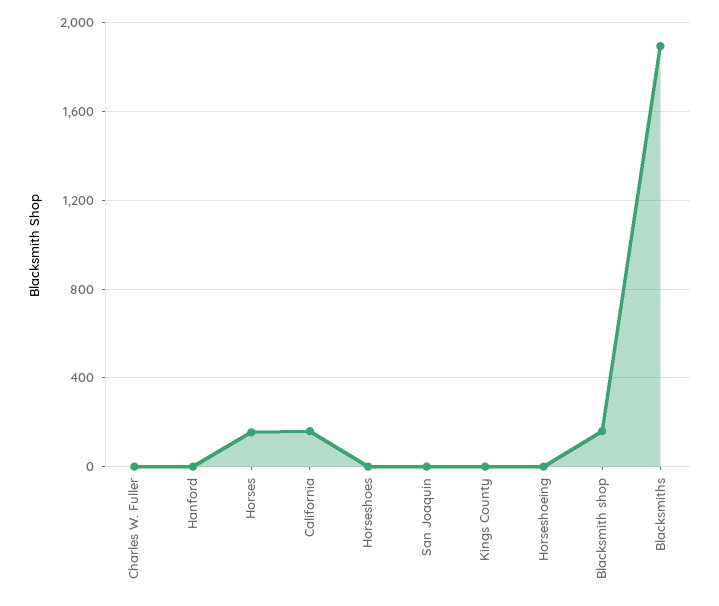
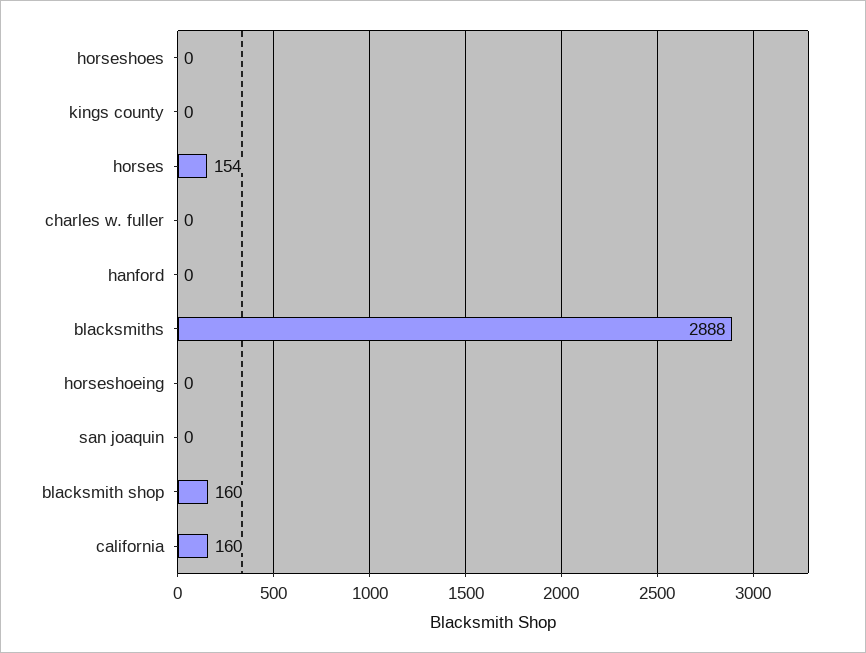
Blacksmiths: 1900 -> 2888

